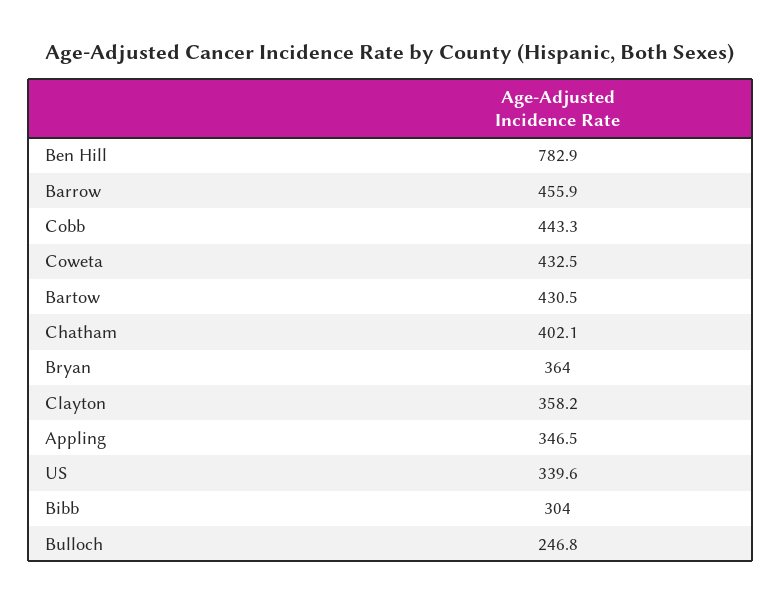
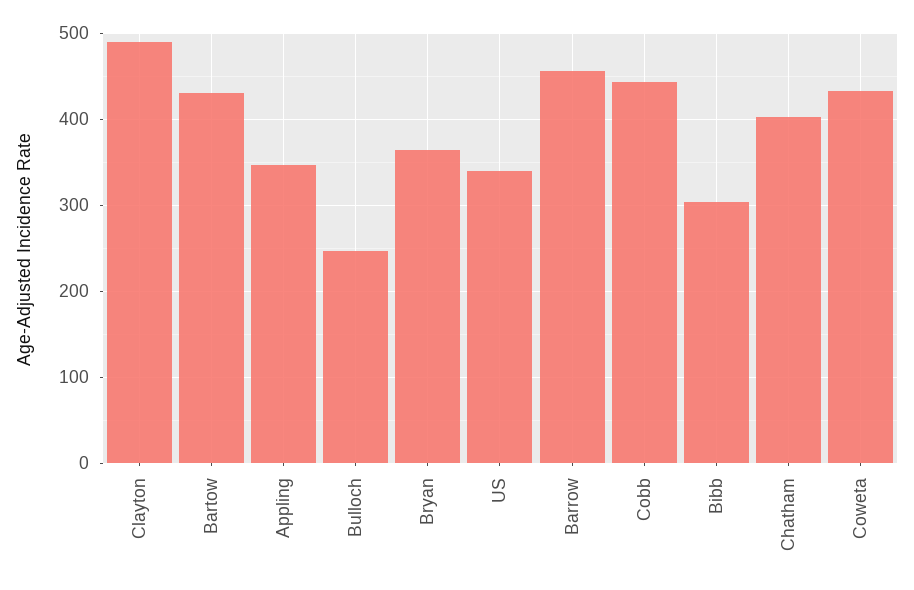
Ben Hill: 782.9 -> none
Clayton: 358.2 -> 490

